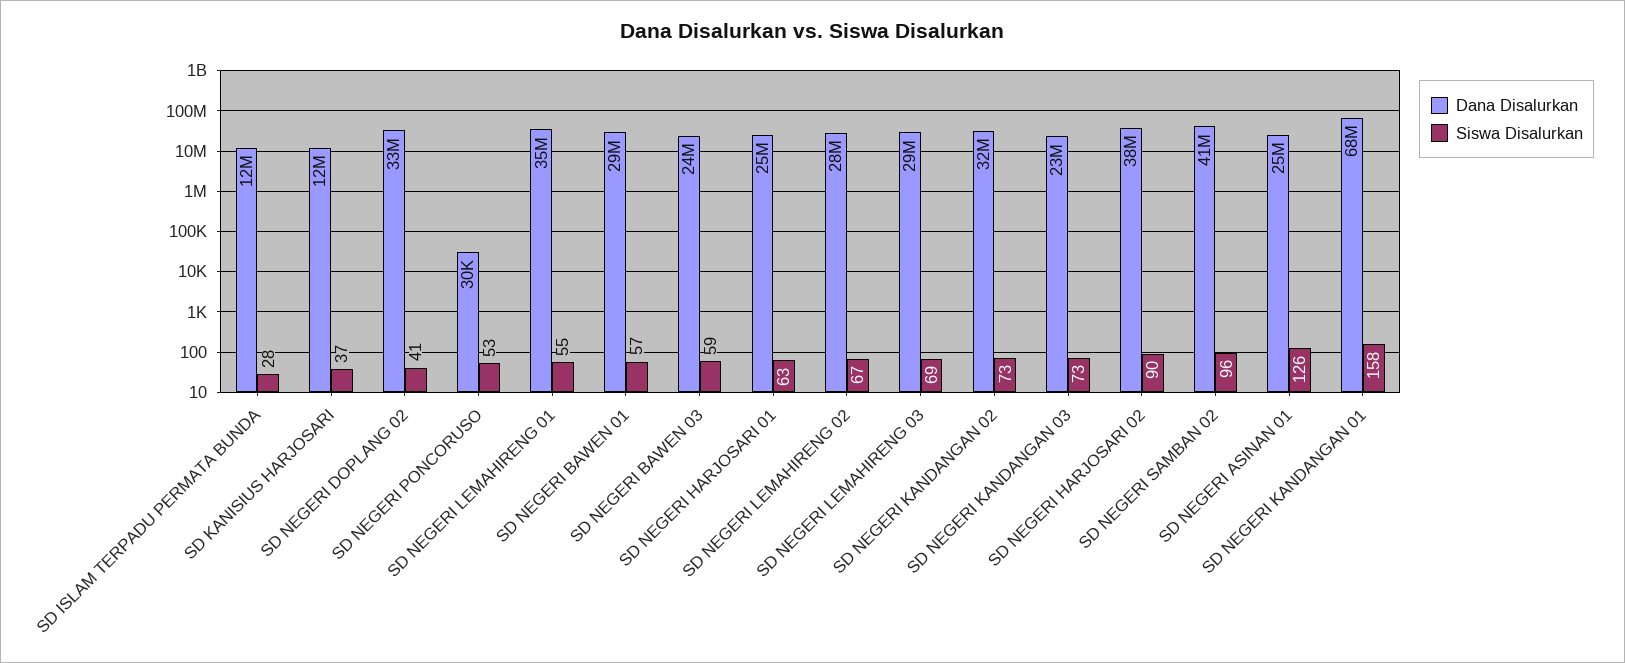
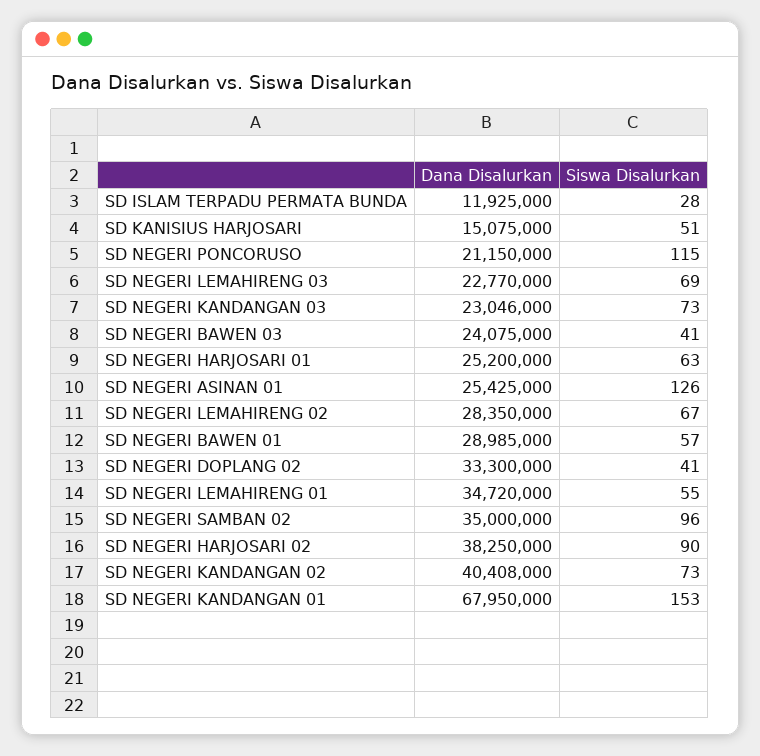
Dana Disalurkan, SD KANISIUS HARJOSARI: 12000000 -> 15075000
Siswa Disalurkan, SD KANISIUS HARJOSARI: 37 -> 51
Dana Disalurkan, SD NEGERI PONCORUSO: 30000 -> 21150000
Siswa Disalurkan, SD NEGERI PONCORUSO: 53 -> 115
Siswa Disalurkan, SD NEGERI BAWEN 03: 59 -> 41
Dana Disalurkan, SD NEGERI LEMAHIRENG 03: 29000000 -> 22770000
Dana Disalurkan, SD NEGERI KANDANGAN 02: 32000000 -> 40408000
Dana Disalurkan, SD NEGERI SAMBAN 02: 41000000 -> 35000000
Siswa Disalurkan, SD NEGERI KANDANGAN 01: 158 -> 153

